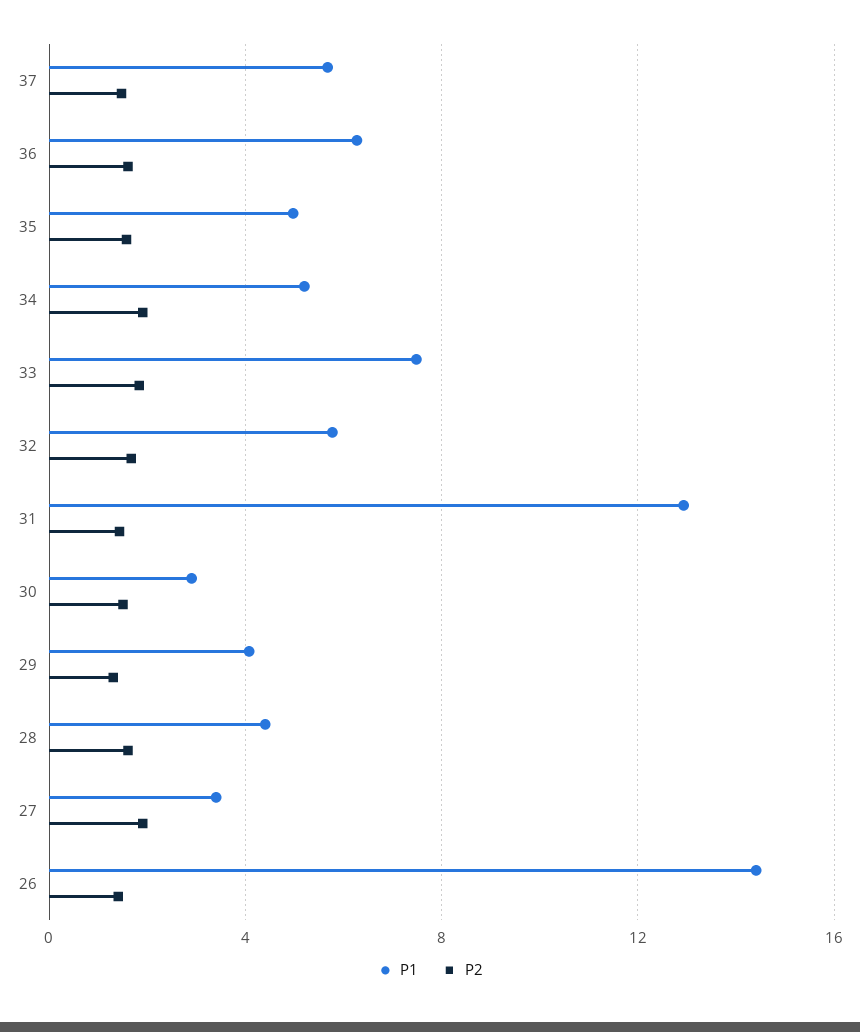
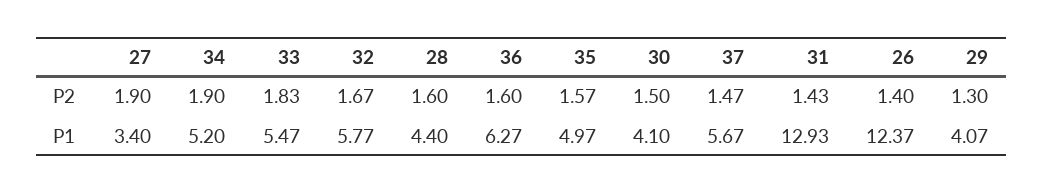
P1, 33: 7.5 -> 5.47
P1, 30: 3 -> 4.1
P1, 26: 14.5 -> 12.37

